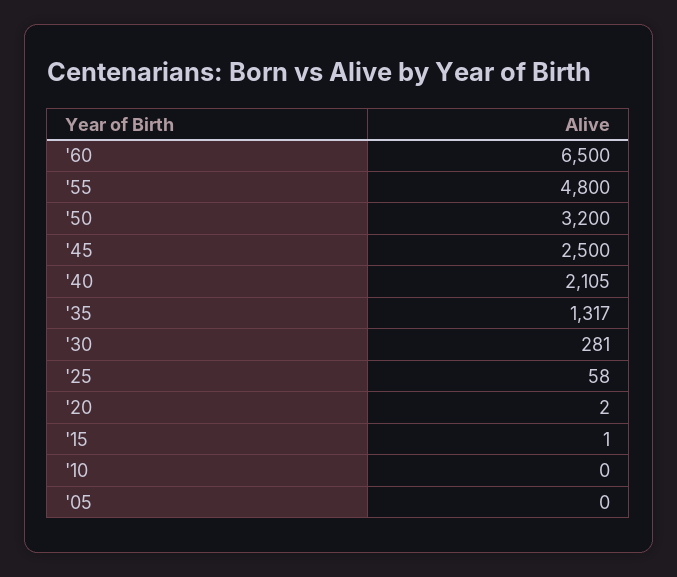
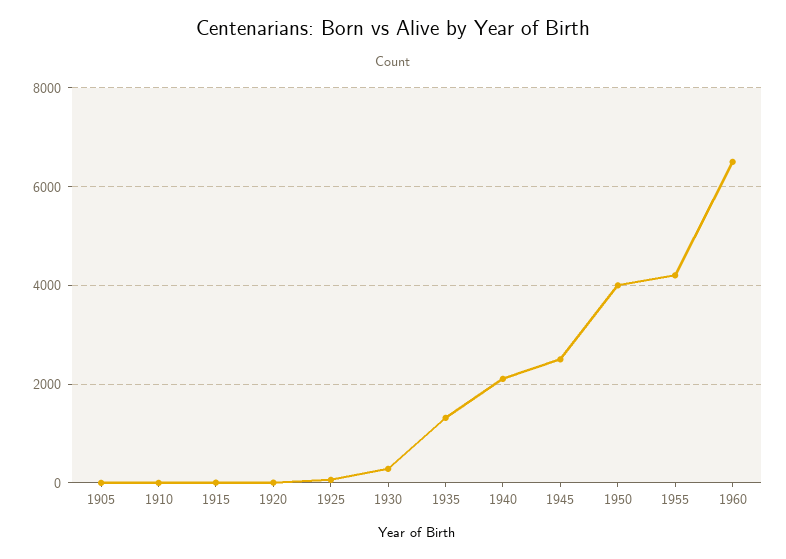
'55: 4800 -> 4200
'50: 3200 -> 4000

